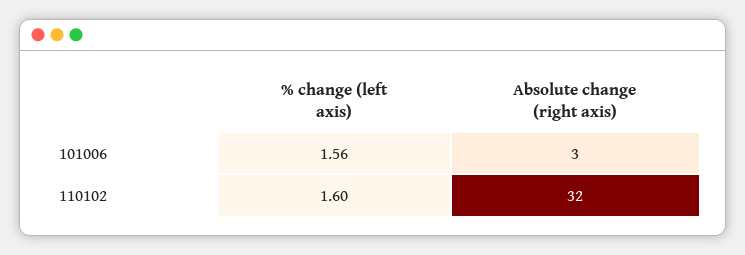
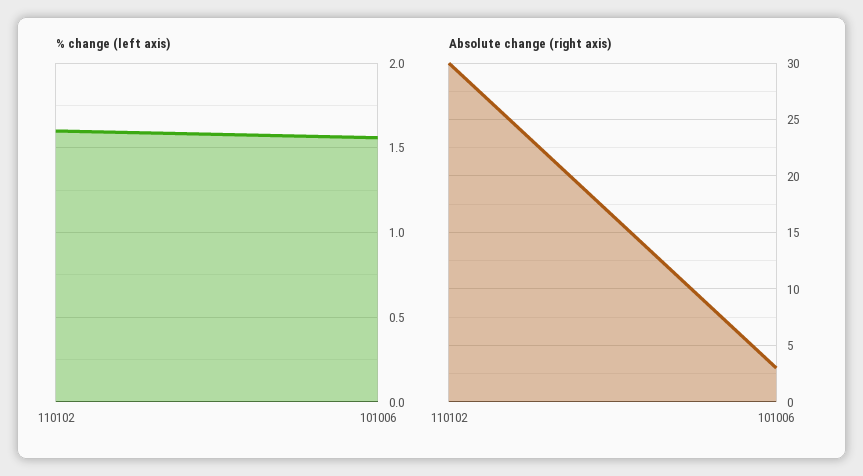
Absolute change (right axis), 110102: 32 -> 30

